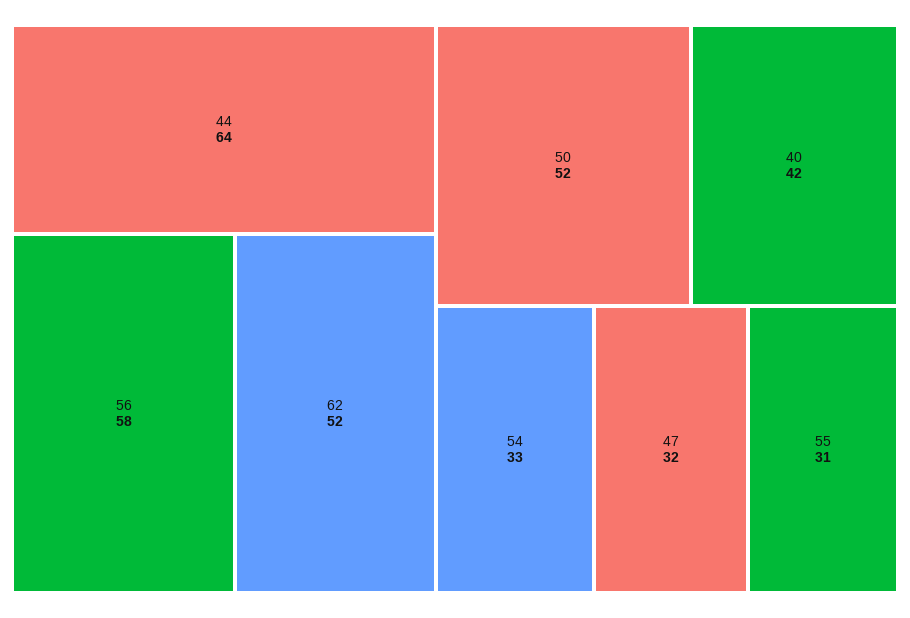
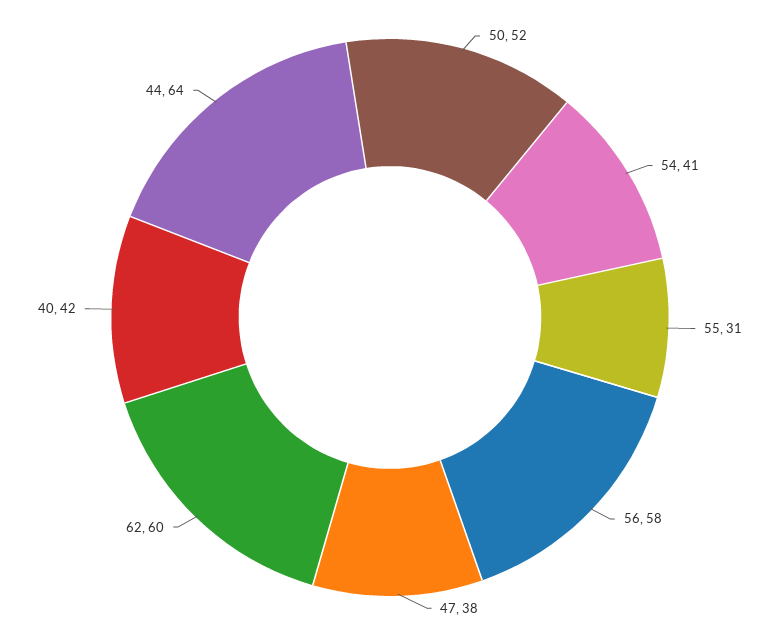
62: 52 -> 60
54: 33 -> 41
47: 32 -> 38

